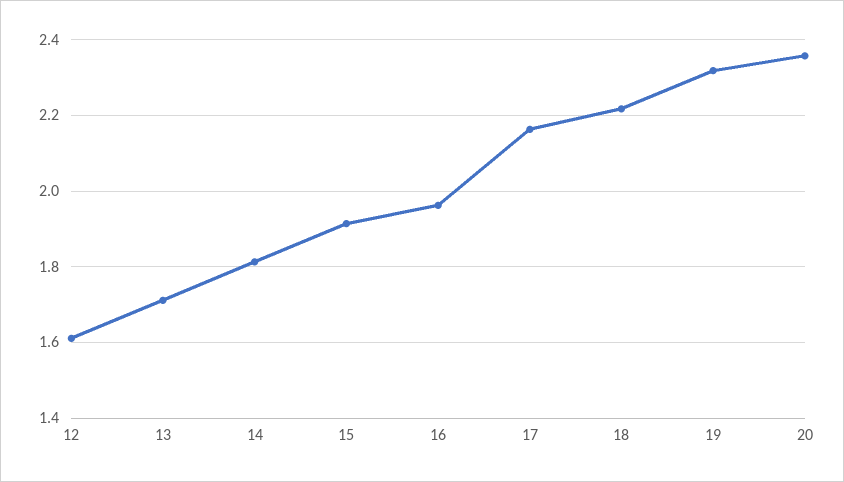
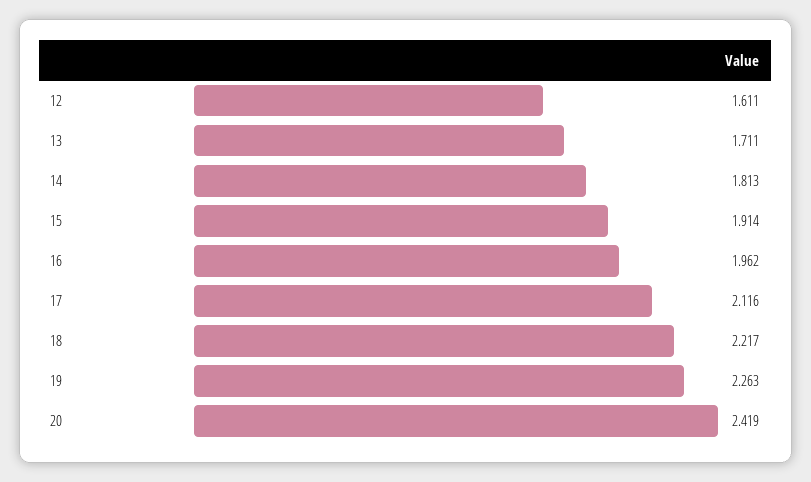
17: 2.16 -> 2.116
19: 2.32 -> 2.263
20: 2.36 -> 2.419

